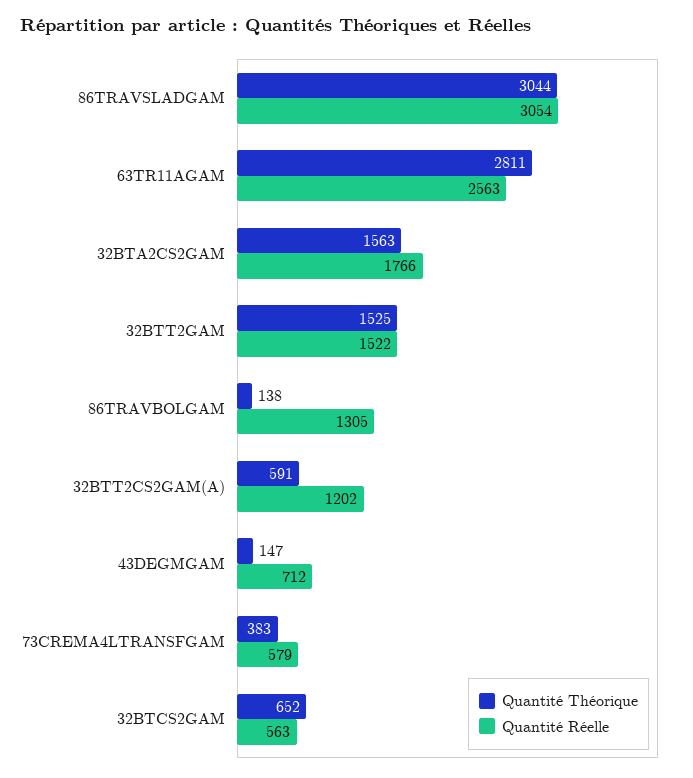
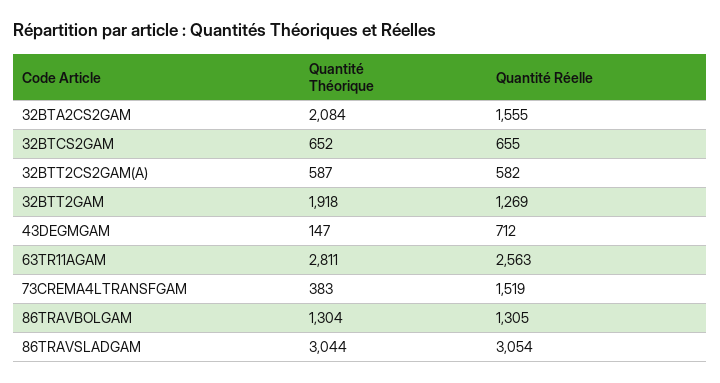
Quantité Théorique, 32BTA2CS2GAM: 1563 -> 2084
Quantité Réelle, 32BTA2CS2GAM: 1766 -> 1555
Quantité Théorique, 32BTT2GAM: 1525 -> 1918
Quantité Réelle, 32BTT2GAM: 1522 -> 1269
Quantité Théorique, 86TRAVBOLGAM: 138 -> 1304
Quantité Théorique, 32BTT2CS2GAM(A): 591 -> 587
Quantité Réelle, 32BTT2CS2GAM(A): 1202 -> 582
Quantité Réelle, 73CREMA4LTRANSFGAM: 579 -> 1519
Quantité Réelle, 32BTCS2GAM: 563 -> 655

